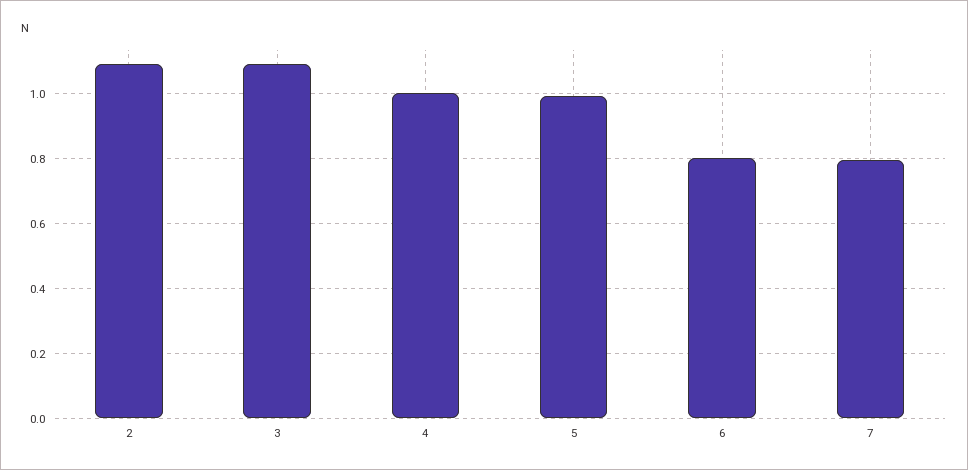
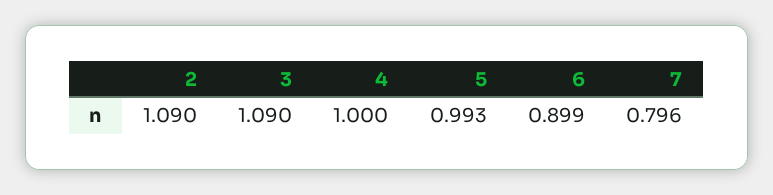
6: 0.8 -> 0.899

